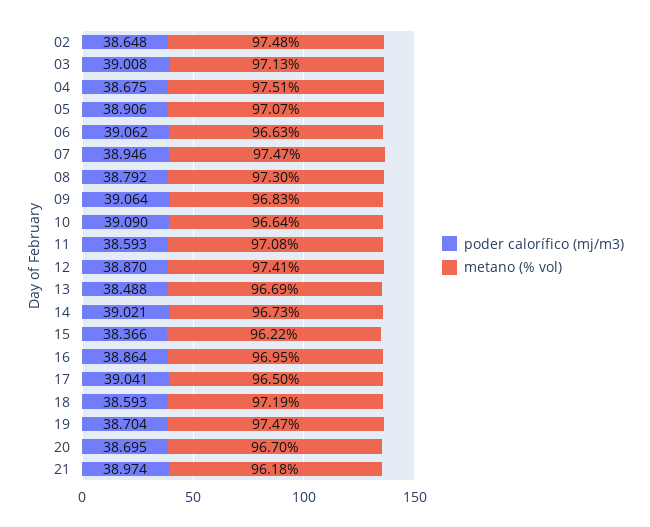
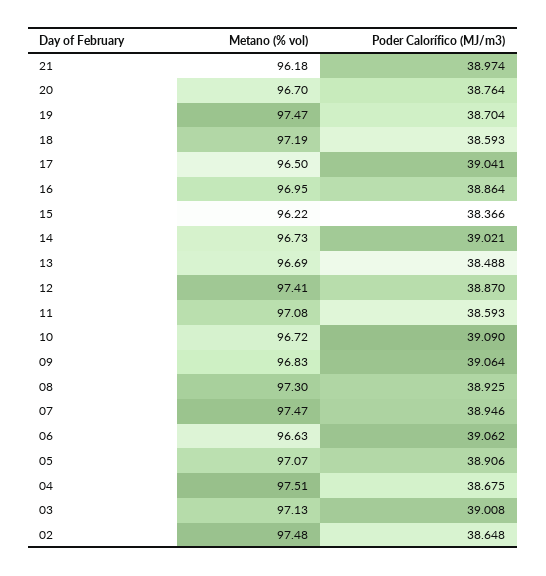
poder calorífico (mj/m3), 08: 38.792 -> 38.925
metano (% vol), 10: 96.64 -> 96.72
poder calorífico (mj/m3), 20: 38.695 -> 38.764

